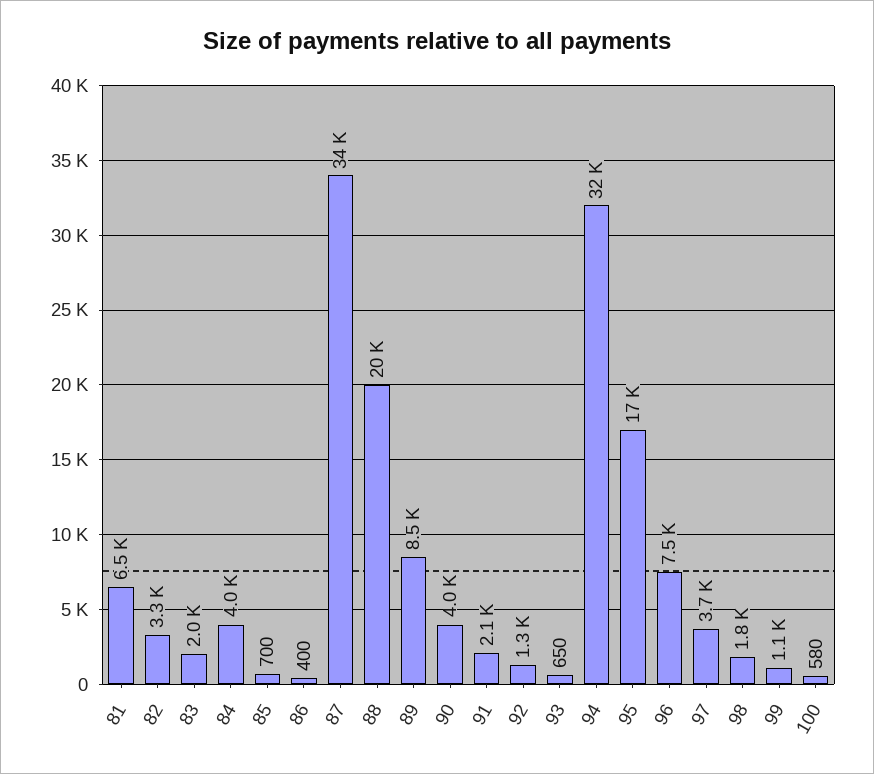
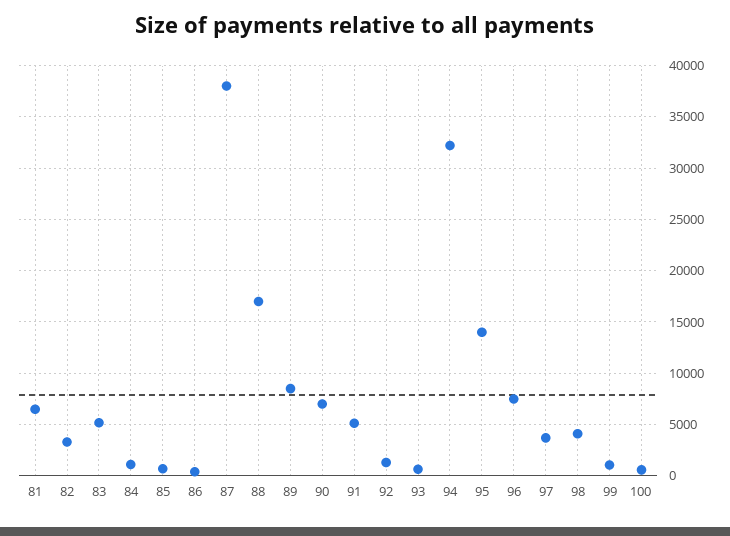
83: 2000 -> 5000
84: 4000 -> 1000
87: 34000 -> 38000
88: 20000 -> 17000
90: 4000 -> 7000
91: 2100 -> 5000
95: 17000 -> 14000
98: 1800 -> 4000

